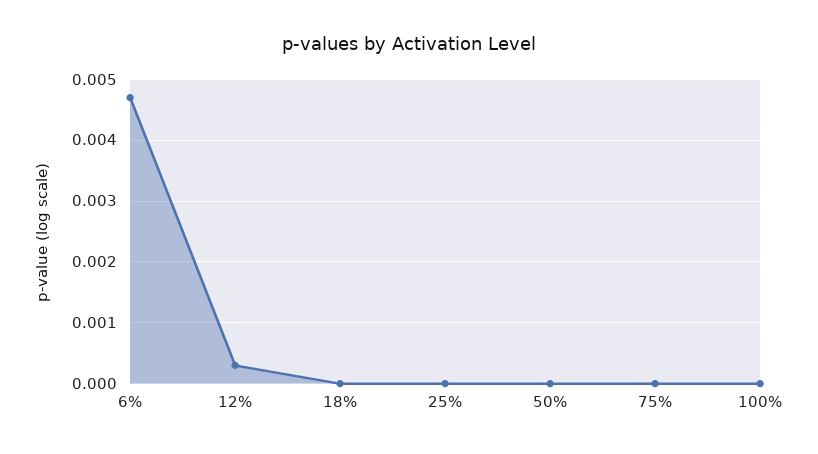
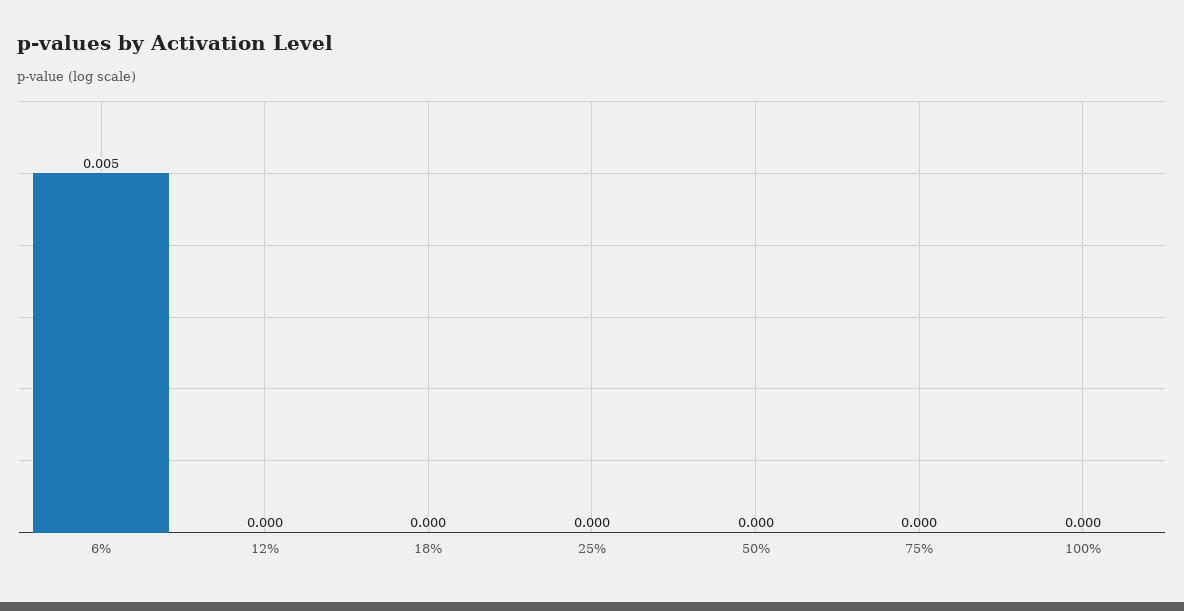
6%: 0.0047 -> 0.005
12%: 0.0003 -> 0

